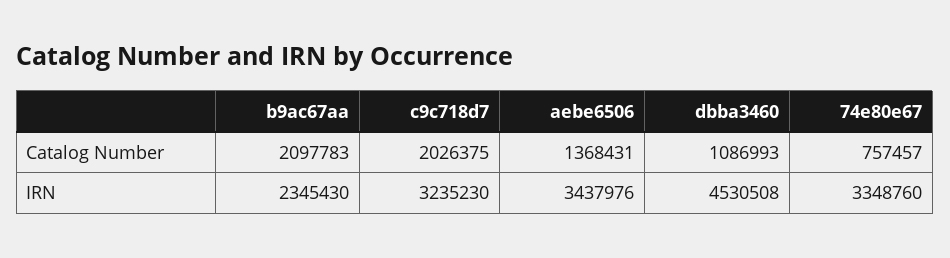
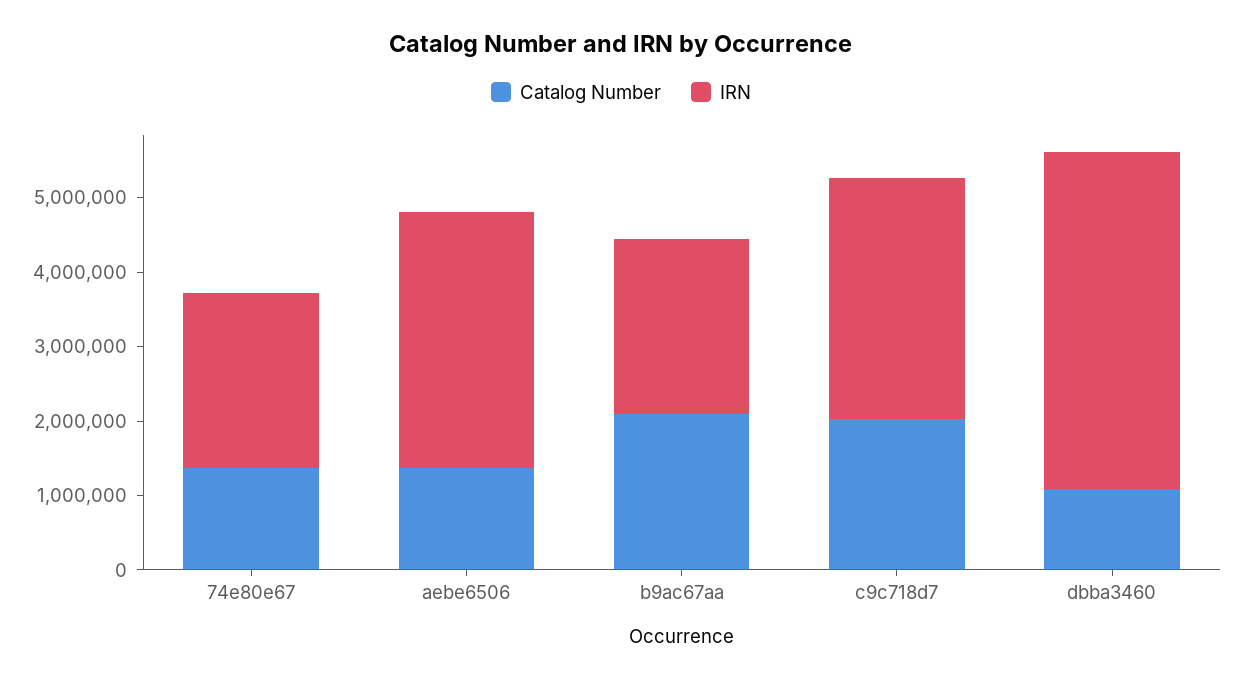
Catalog Number, 74e80e67: 757457 -> 1400000
IRN, 74e80e67: 3348760 -> 2400000

